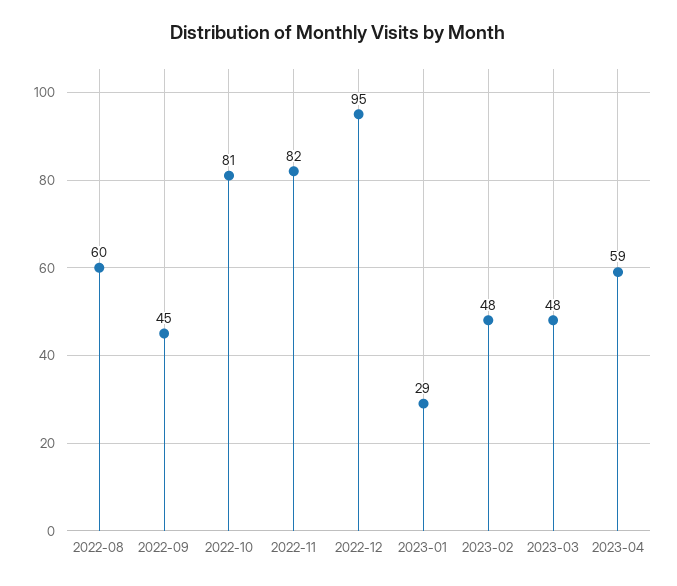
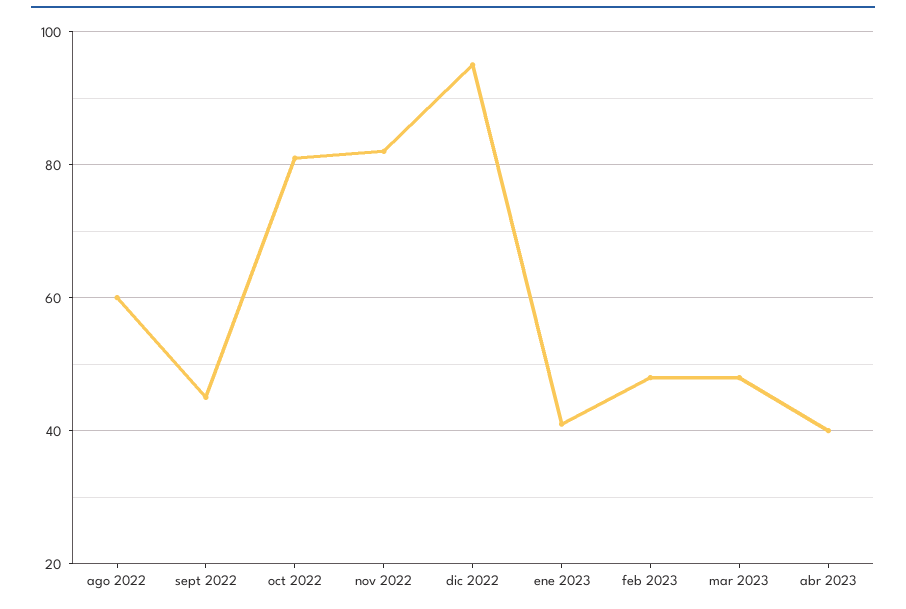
2023-01: 29 -> 40
2023-04: 59 -> 40

